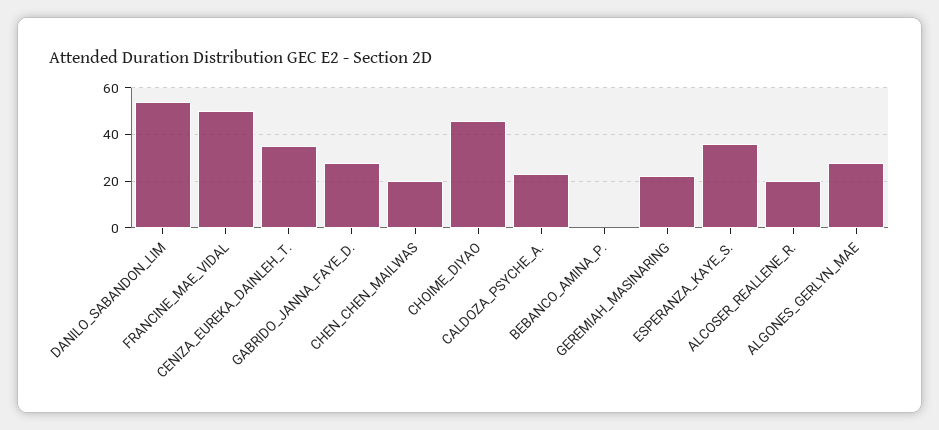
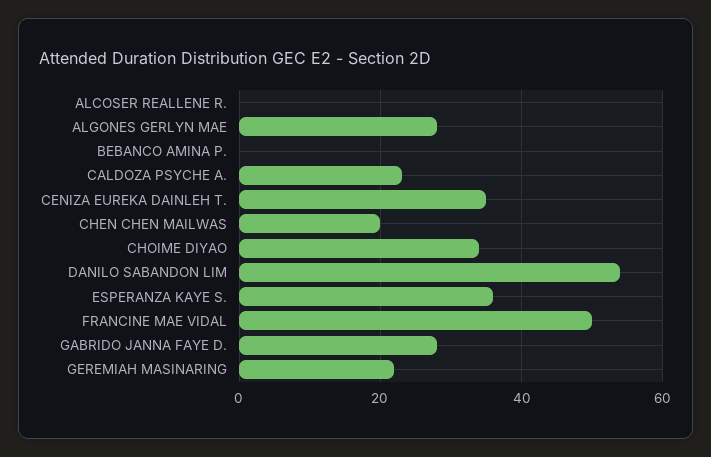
CHOIME_DIYAO: 45 -> 35
ALCOSER_REALLENE_R.: 20 -> 0

